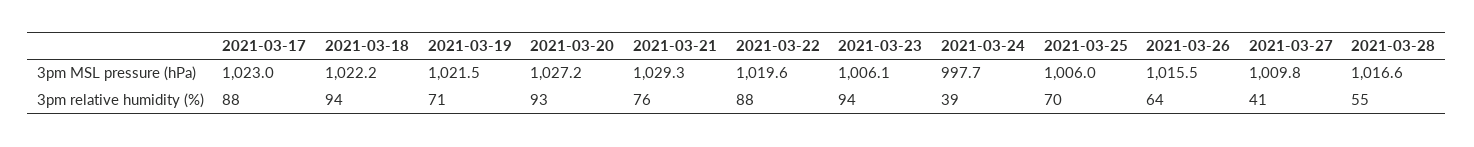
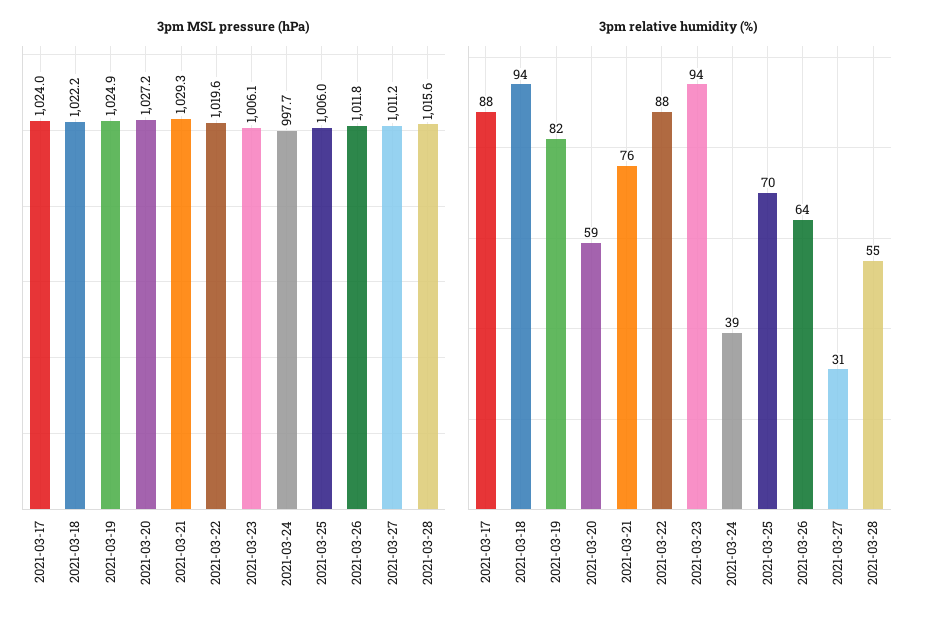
3pm MSL pressure (hPa), 2021-03-17: 1023 -> 1024
3pm MSL pressure (hPa), 2021-03-19: 1021.5 -> 1024.9
3pm MSL pressure (hPa), 2021-03-26: 1015.5 -> 1011.8
3pm MSL pressure (hPa), 2021-03-27: 1009.8 -> 1011.2
3pm MSL pressure (hPa), 2021-03-28: 1016.6 -> 1015.6
3pm relative humidity (%), 2021-03-19: 71 -> 82
3pm relative humidity (%), 2021-03-20: 93 -> 59
3pm relative humidity (%), 2021-03-27: 41 -> 31

